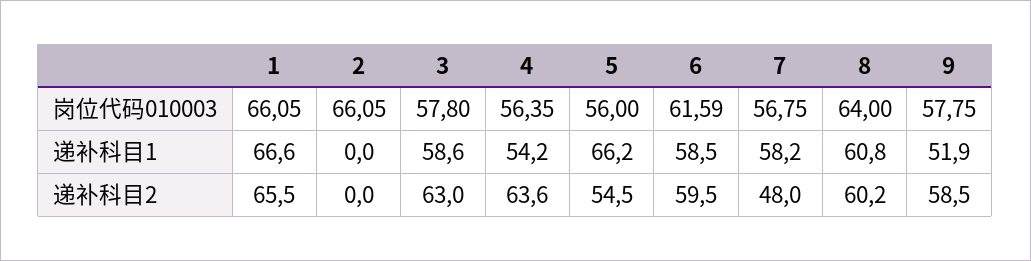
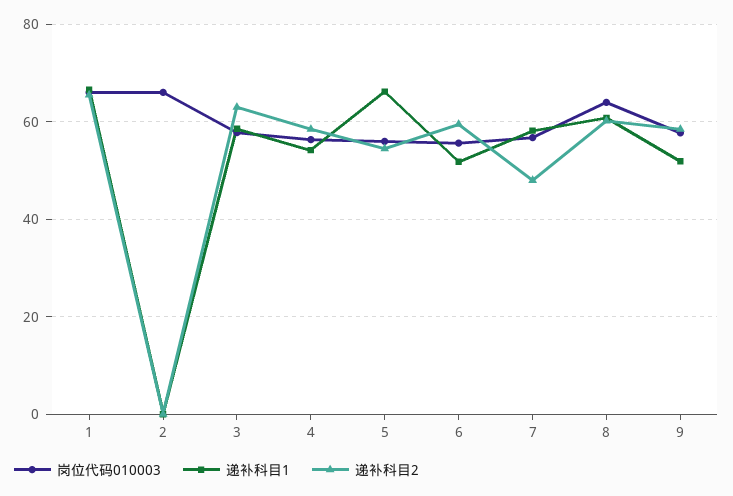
岗位代码010003, 6: 61.59 -> 56
递补科目1, 6: 58.5 -> 52
递补科目2, 4: 63.6 -> 58

